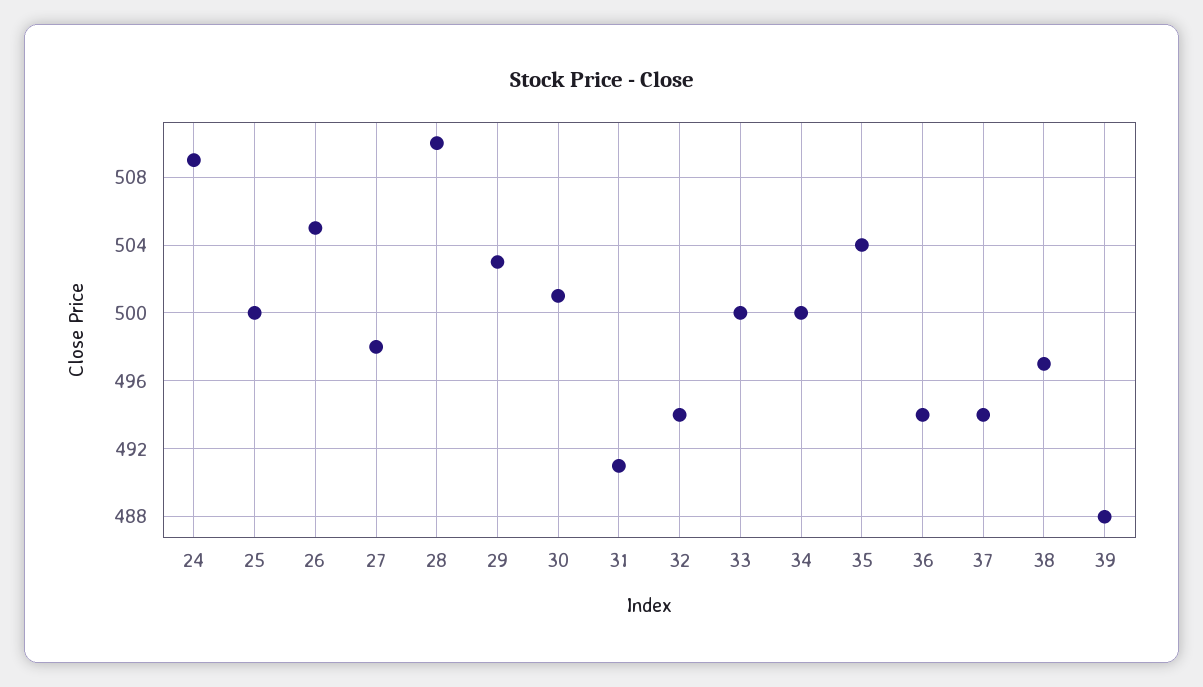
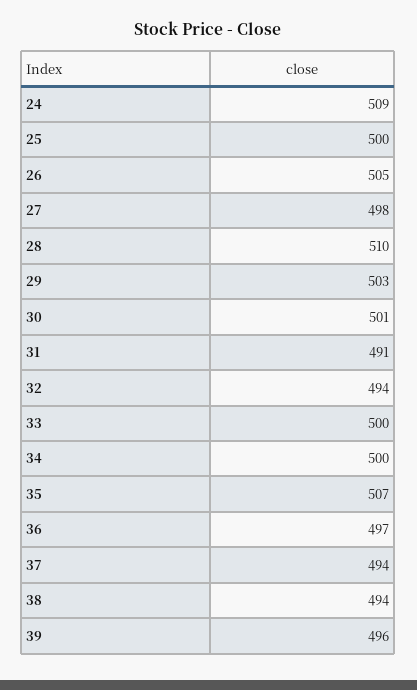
35: 504 -> 507
36: 494 -> 497
38: 497 -> 494
39: 488 -> 496

